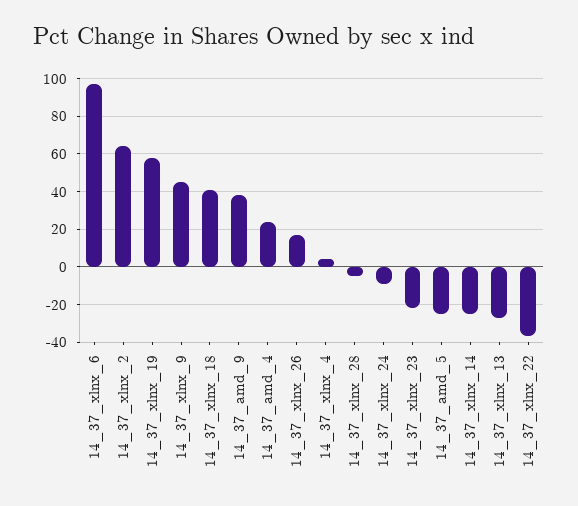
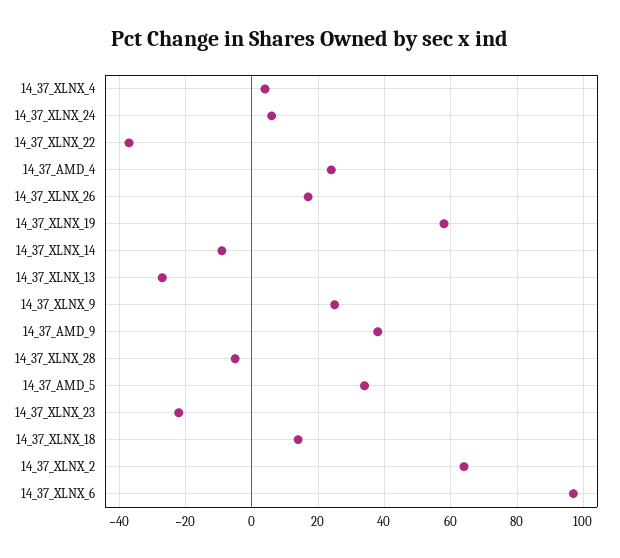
14_37_xlnx_9: 45 -> 25
14_37_xlnx_18: 40 -> 15
14_37_xlnx_24: -10 -> 5
14_37_amd_5: -25 -> 35
14_37_xlnx_14: -25 -> -10

